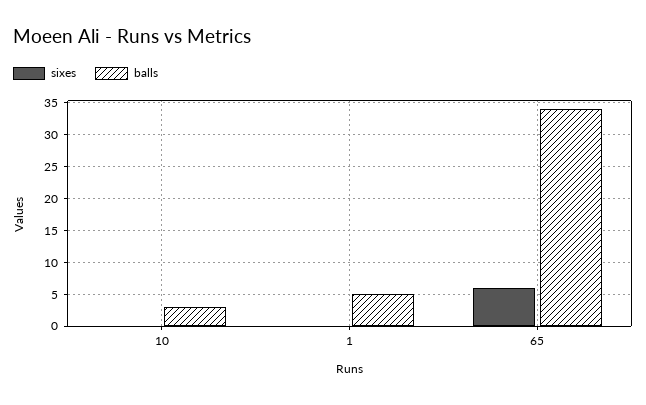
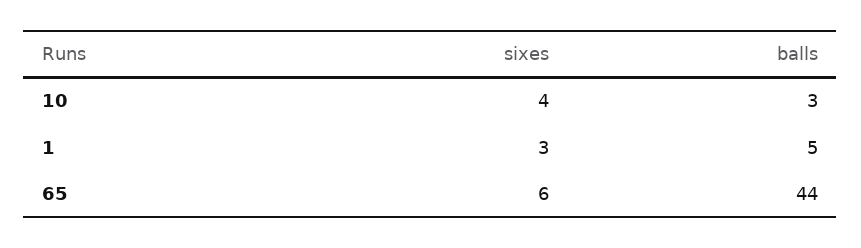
sixes, 10: 0 -> 4
sixes, 1: 0 -> 3
balls, 65: 34 -> 44

